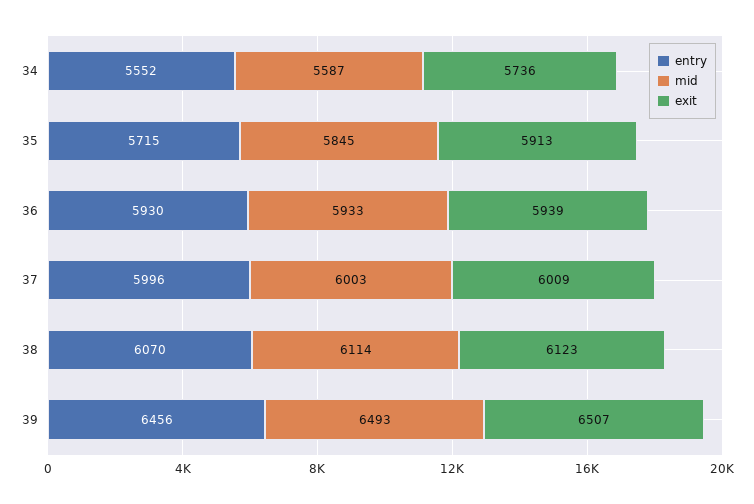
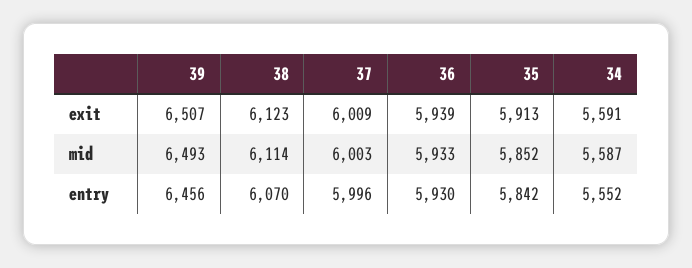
exit, 34: 5736 -> 5591
entry, 35: 5715 -> 5842
mid, 35: 5845 -> 5852

